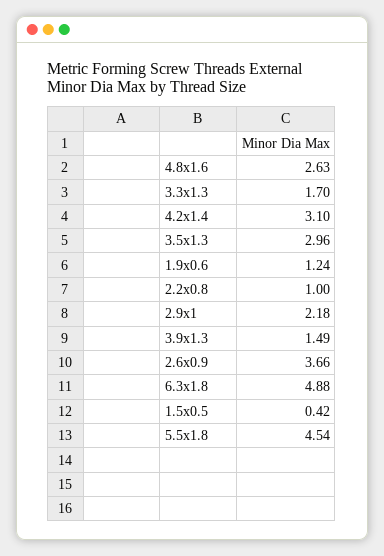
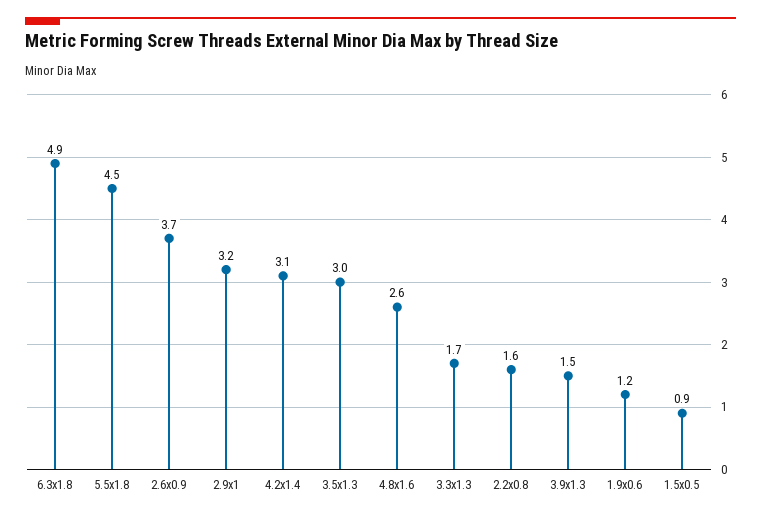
2.2x0.8: 1 -> 1.6
2.9x1: 2.18 -> 3.2
1.5x0.5: 0.42 -> 0.9

